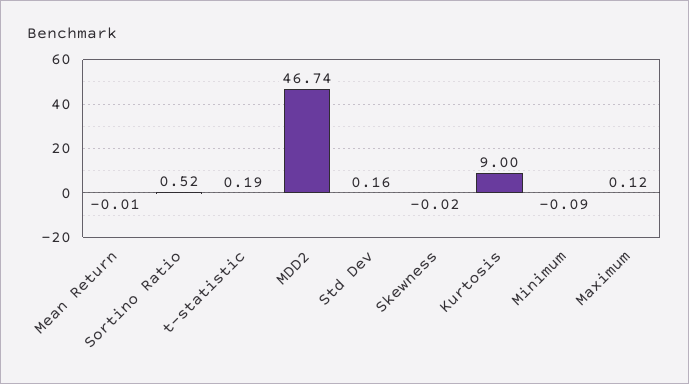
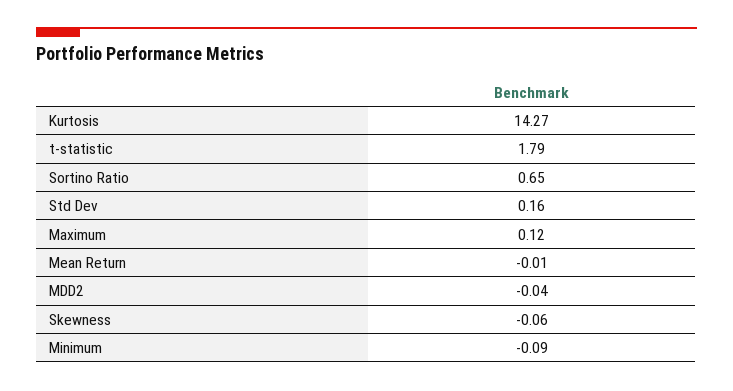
Sortino Ratio: 0.52 -> 0.65
t-statistic: 0.19 -> 1.79
MDD2: 46.74 -> -0.04
Skewness: -0.02 -> -0.06
Kurtosis: 9 -> 14.27

